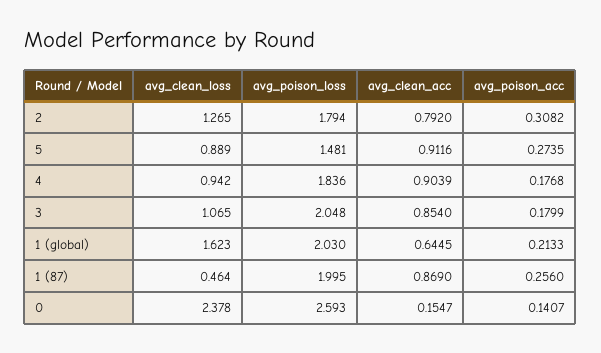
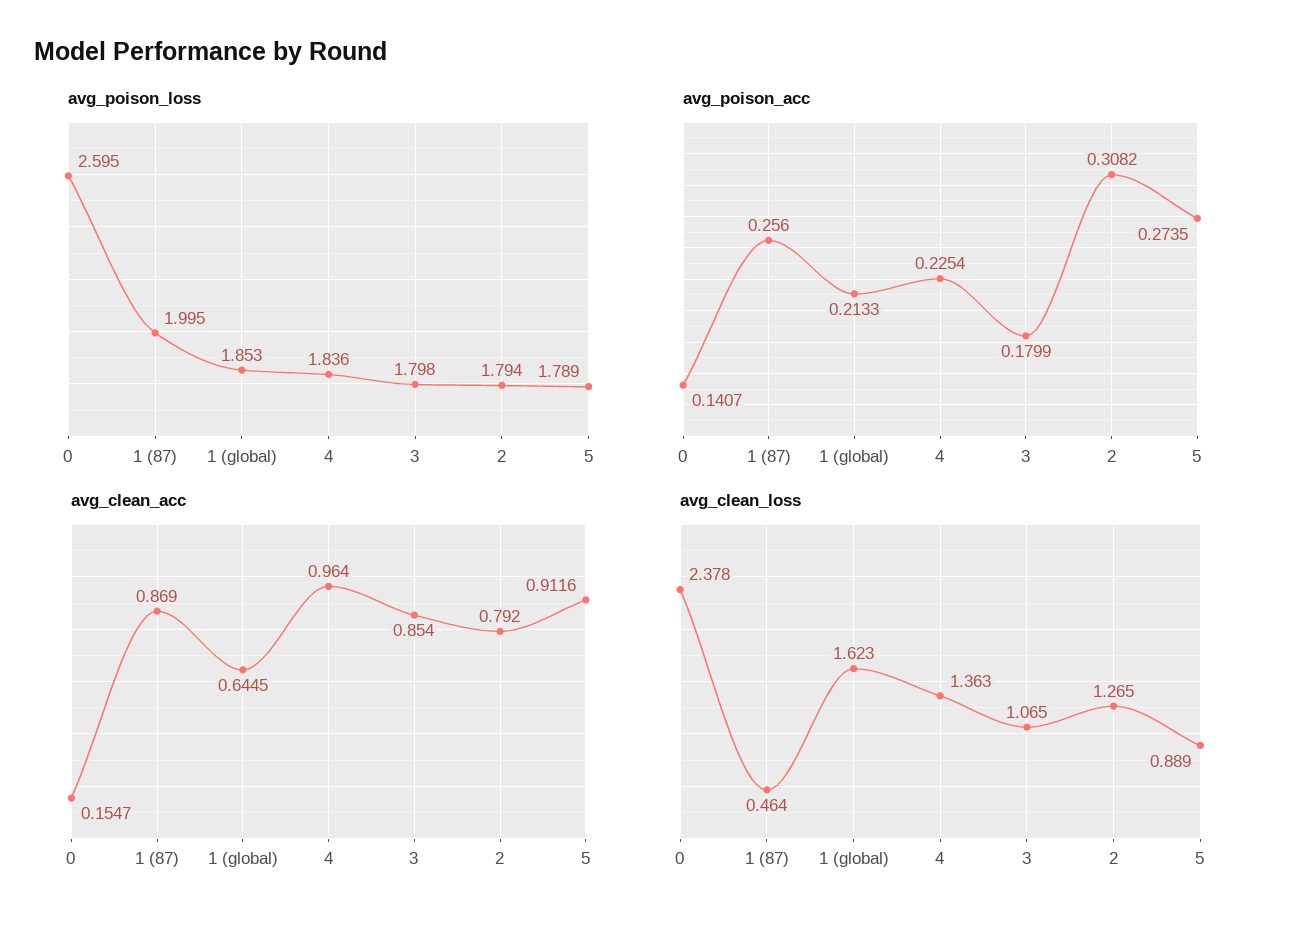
avg_poison_loss, 5: 1.481 -> 1.789
avg_clean_loss, 4: 0.942 -> 1.363
avg_clean_acc, 4: 0.9039 -> 0.964
avg_poison_acc, 4: 0.1768 -> 0.2254
avg_poison_loss, 3: 2.048 -> 1.798
avg_poison_loss, 1 (global): 2.03 -> 1.853
avg_poison_loss, 0: 2.593 -> 2.595

